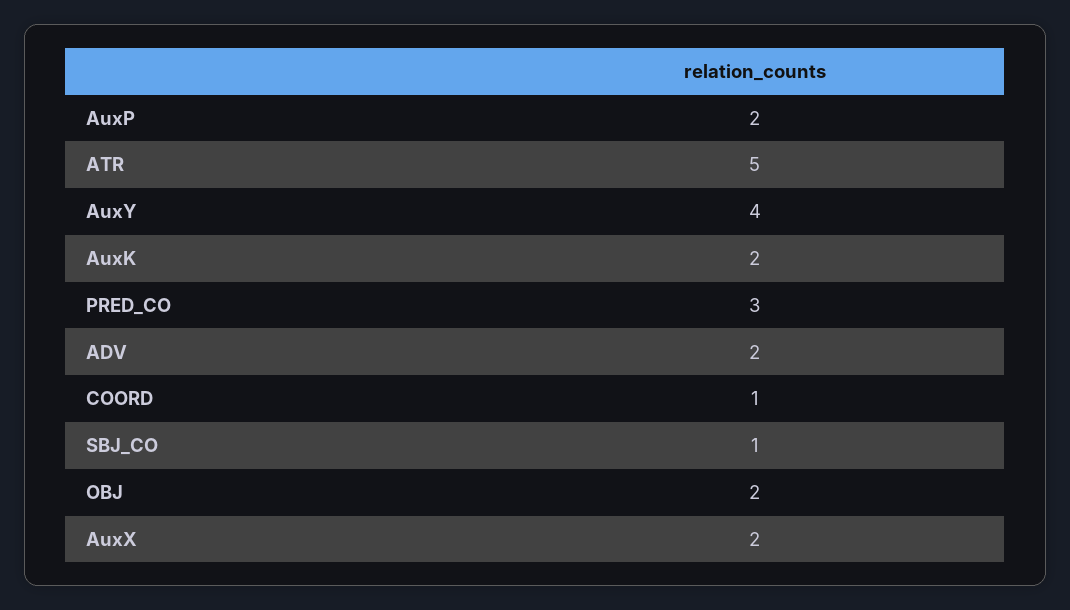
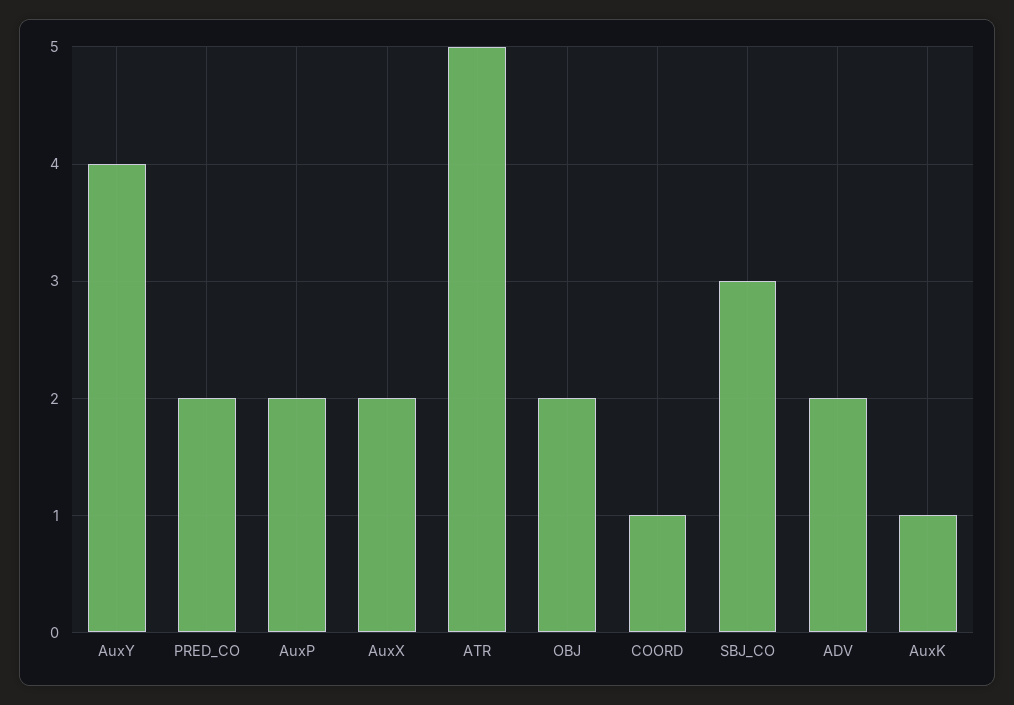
AuxK: 2 -> 1
PRED_CO: 3 -> 2
SBJ_CO: 1 -> 3

